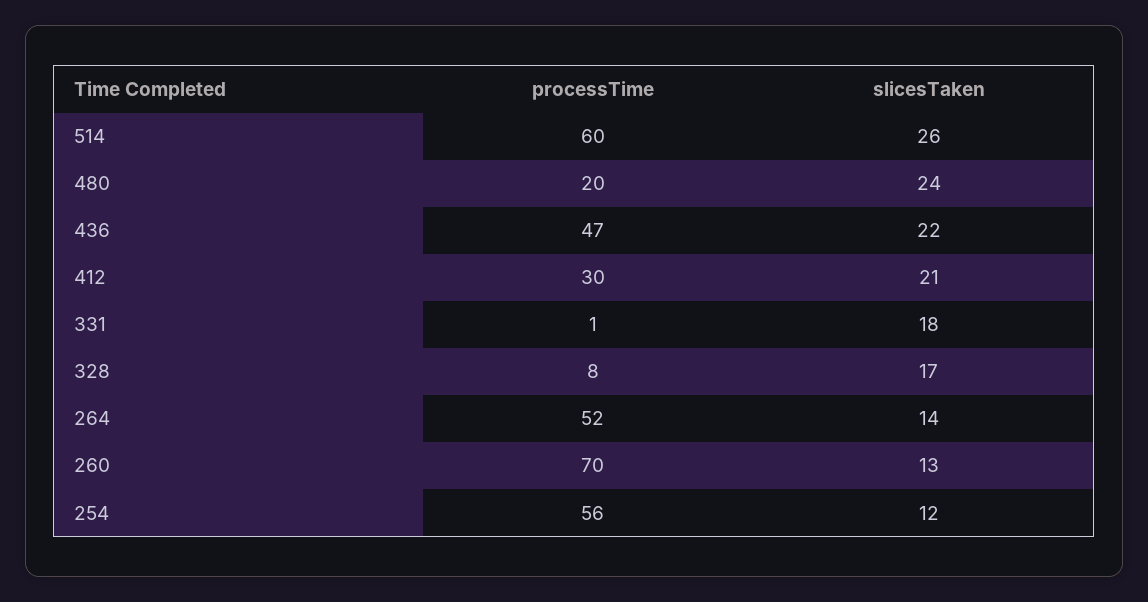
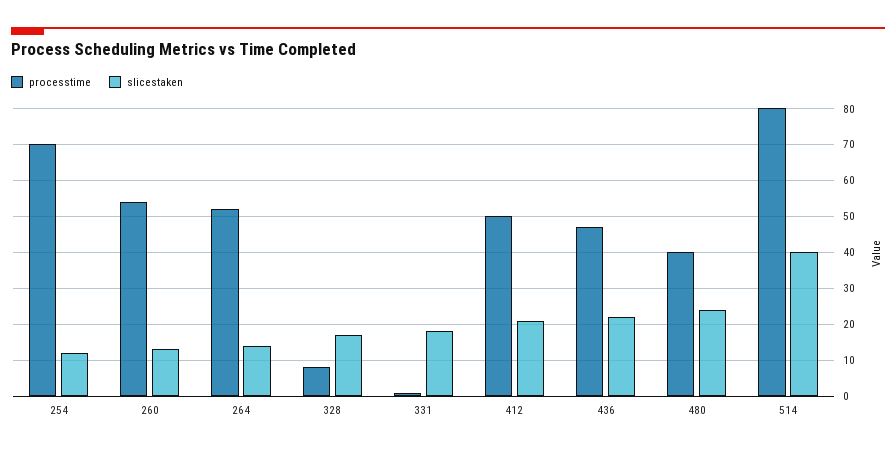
processTime, 514: 60 -> 80
slicesTaken, 514: 26 -> 40
processTime, 480: 20 -> 40
processTime, 412: 30 -> 50
processTime, 260: 70 -> 55
processTime, 254: 56 -> 70

